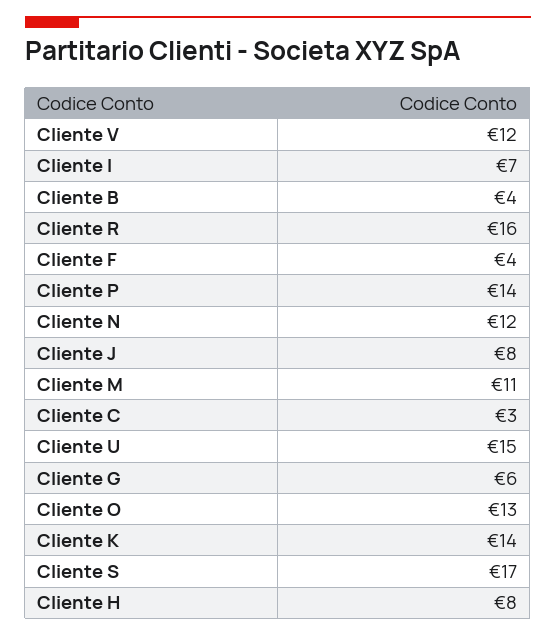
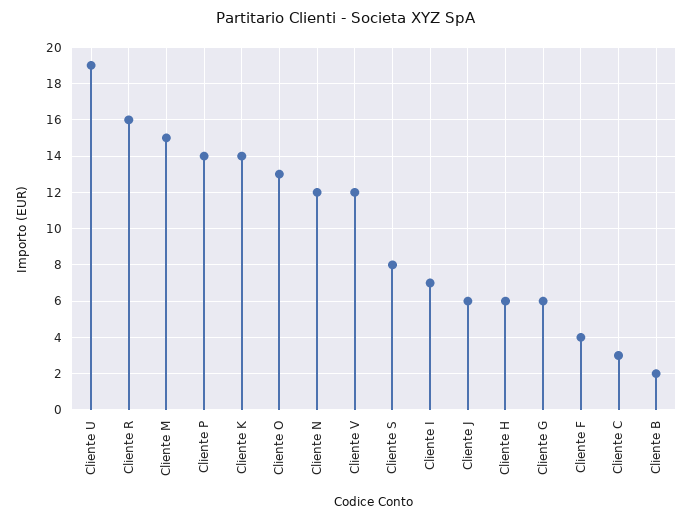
Cliente B: 4 -> 2
Cliente J: 8 -> 6
Cliente M: 11 -> 15
Cliente U: 15 -> 19
Cliente S: 17 -> 8
Cliente H: 8 -> 6

